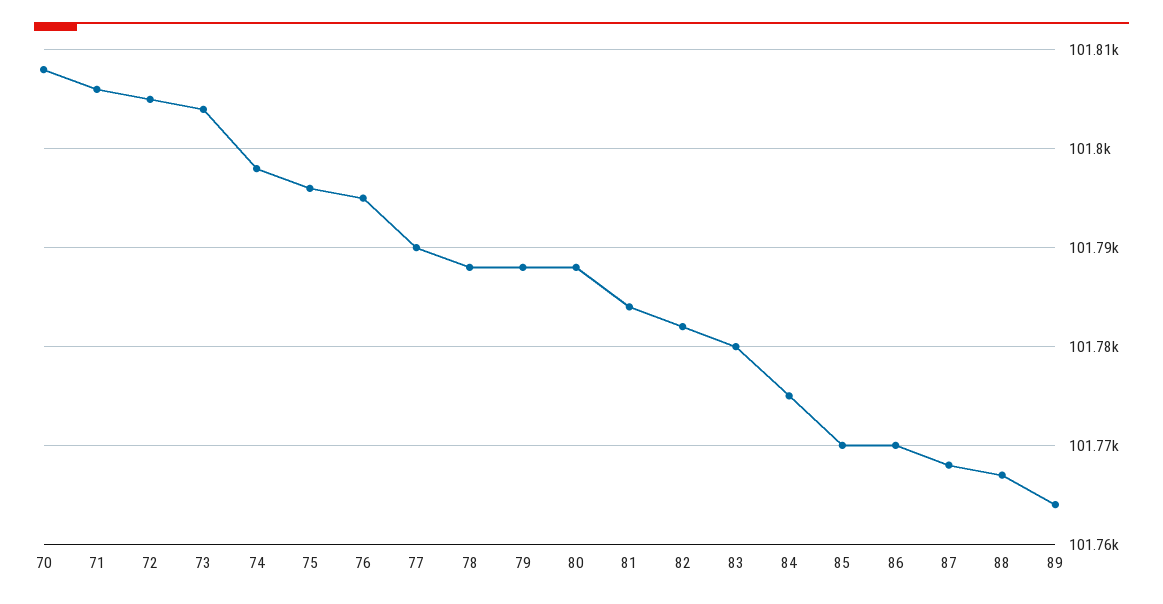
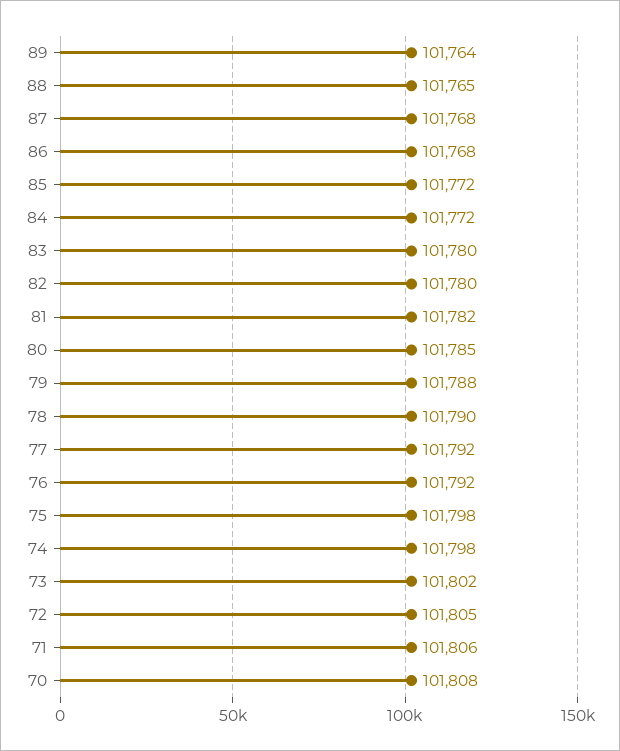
73: 101804 -> 101802
75: 101796 -> 101798
76: 101795 -> 101792
77: 101790 -> 101792
78: 101788 -> 101790
80: 101788 -> 101785
81: 101784 -> 101782
82: 101782 -> 101780
84: 101775 -> 101772
85: 101770 -> 101772
86: 101770 -> 101768
88: 101767 -> 101765

